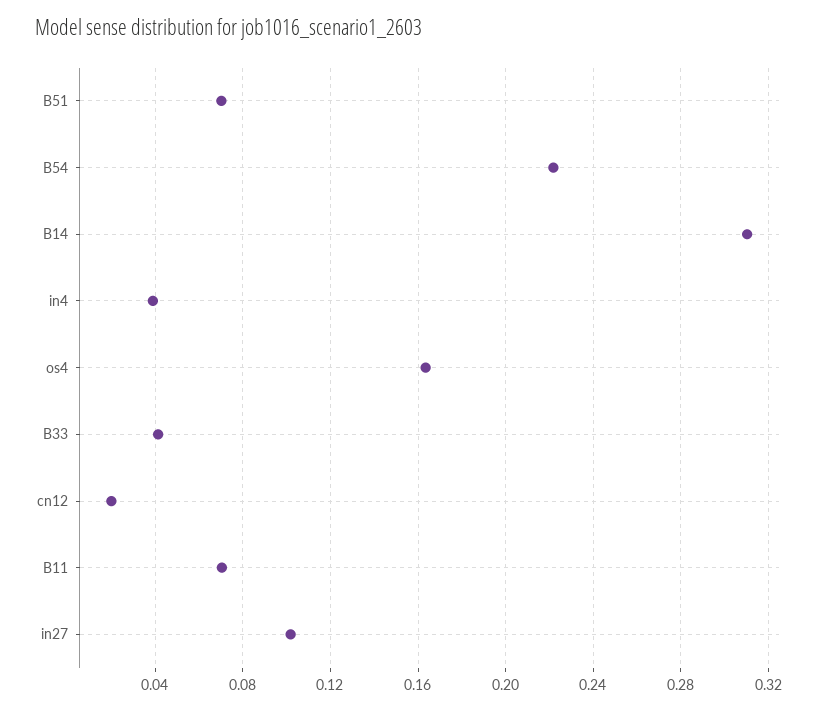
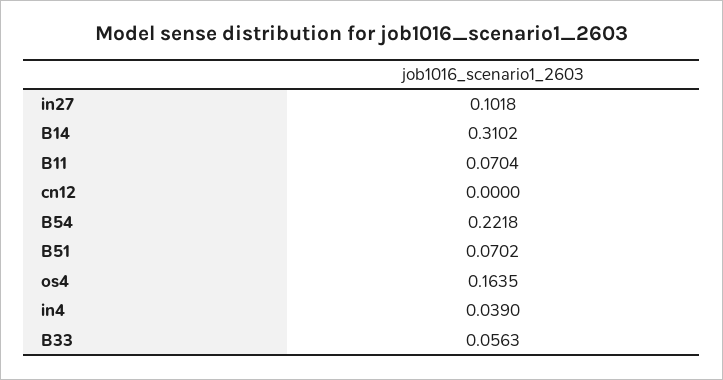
B33: 0.04 -> 0.0563
cn12: 0.02 -> 0

